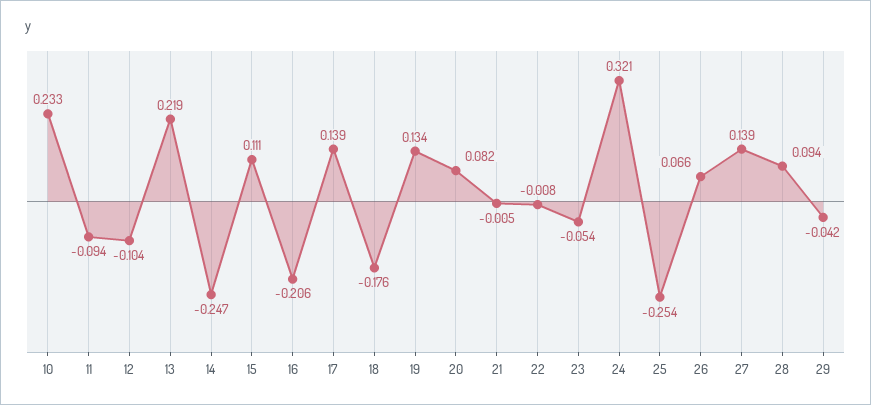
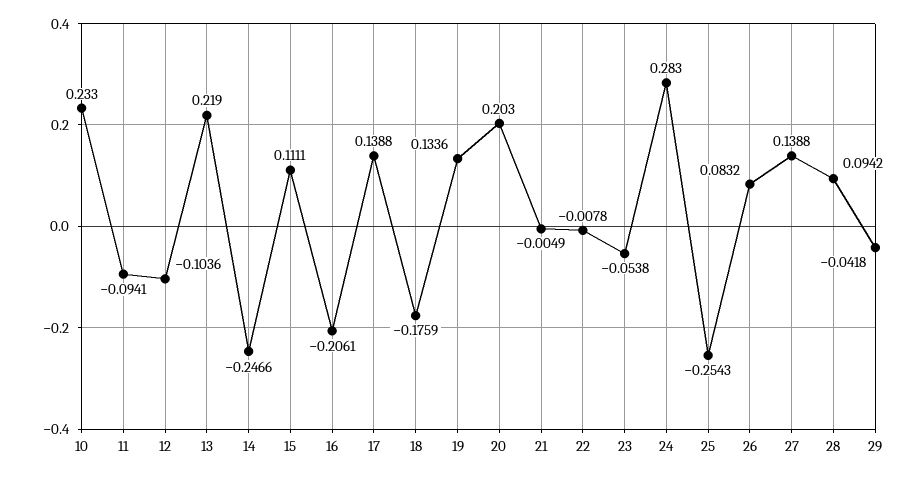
20: 0.082 -> 0.203
24: 0.321 -> 0.283
26: 0.066 -> 0.0832

